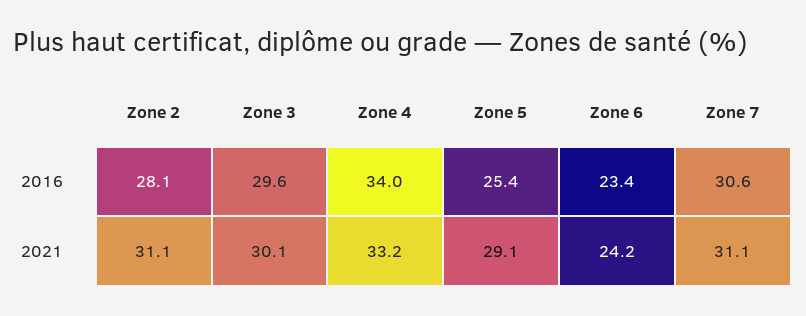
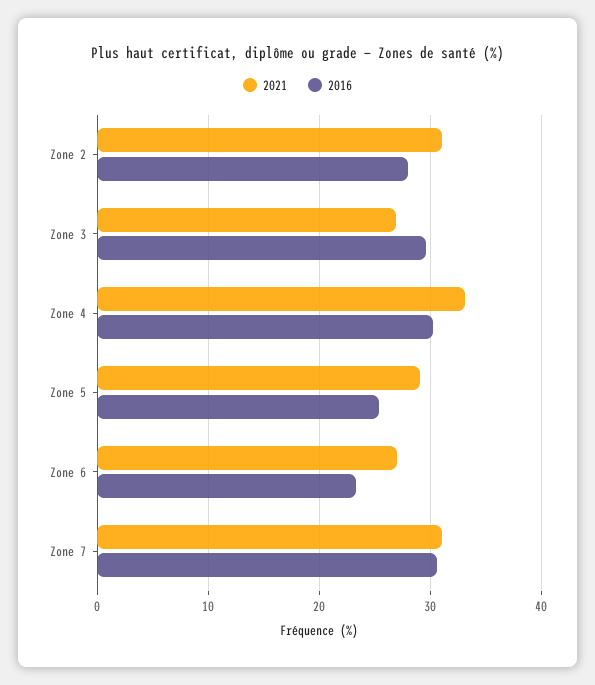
2016, Zone 4: 34 -> 30
2021, Zone 3: 30.1 -> 27
2021, Zone 6: 24.2 -> 27

